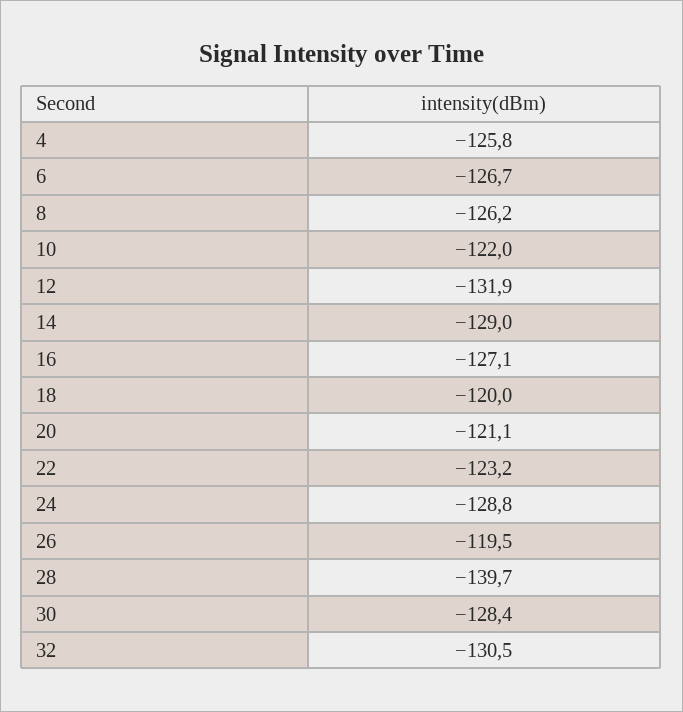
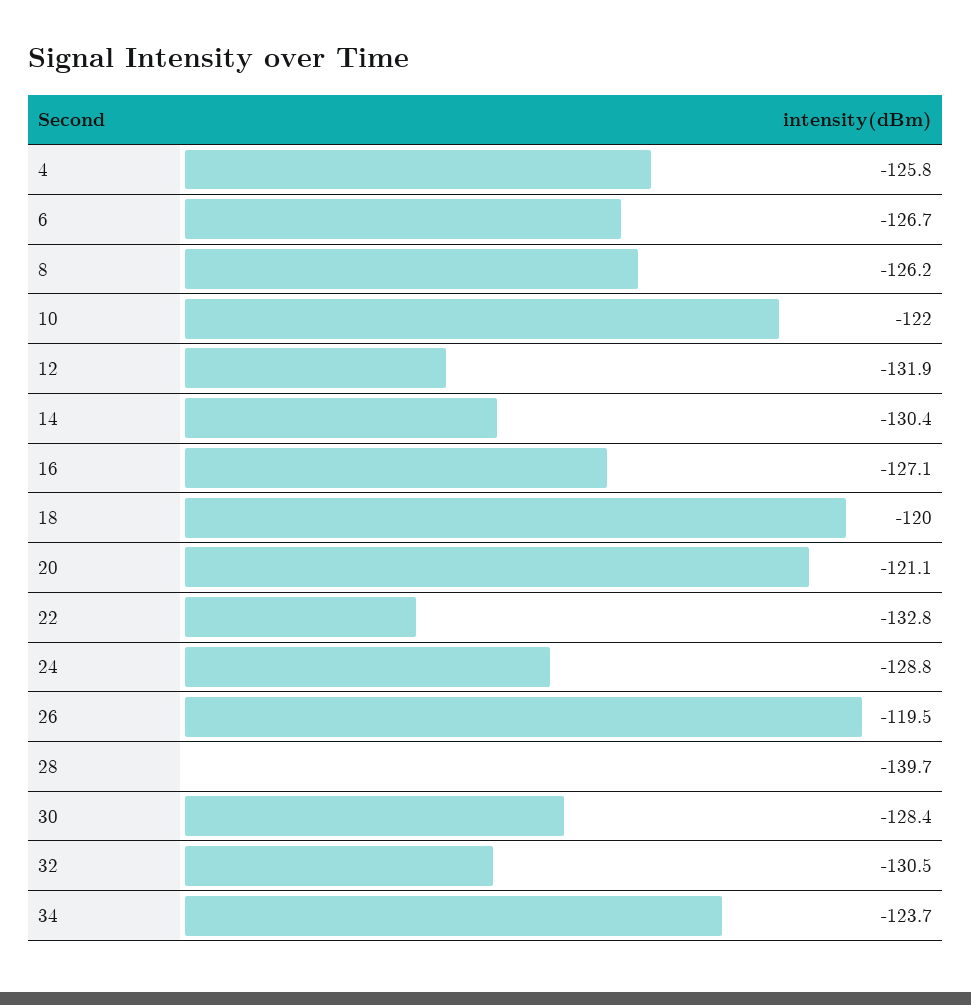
14: -129 -> -130.4
22: -123.2 -> -132.8
34: none -> -123.7

